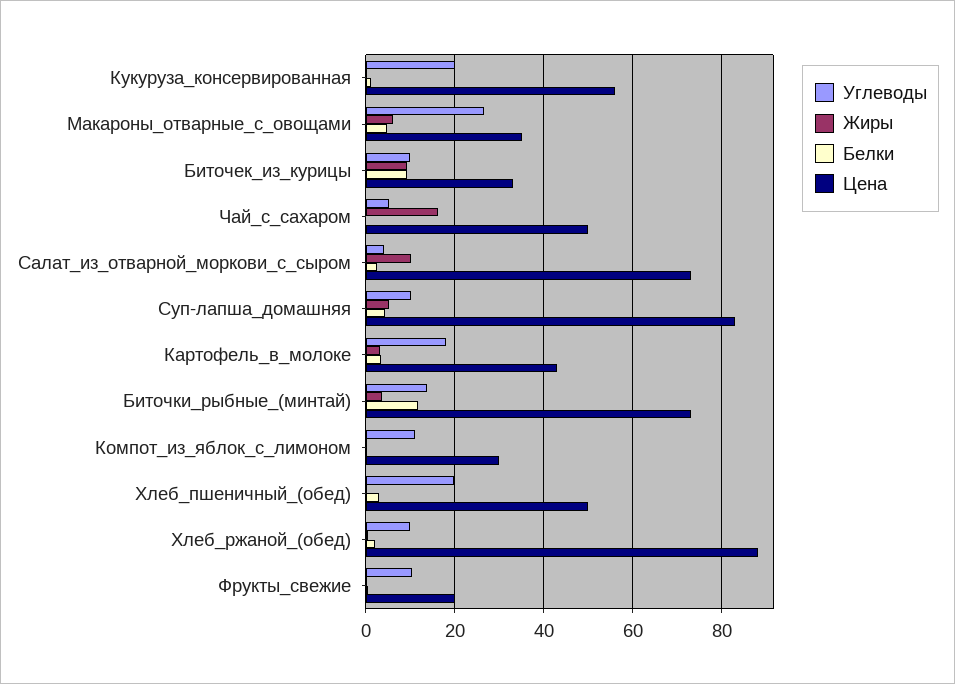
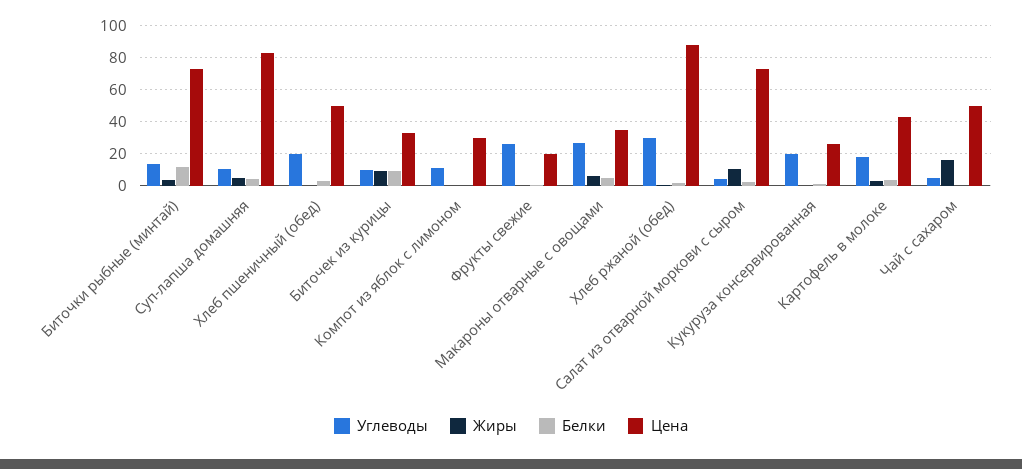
Цена, Кукуруза_консервированная: 56 -> 25
Углеводы, Хлеб_ржаной_(обед): 10 -> 30
Углеводы, Фрукты_свежие: 10 -> 25

